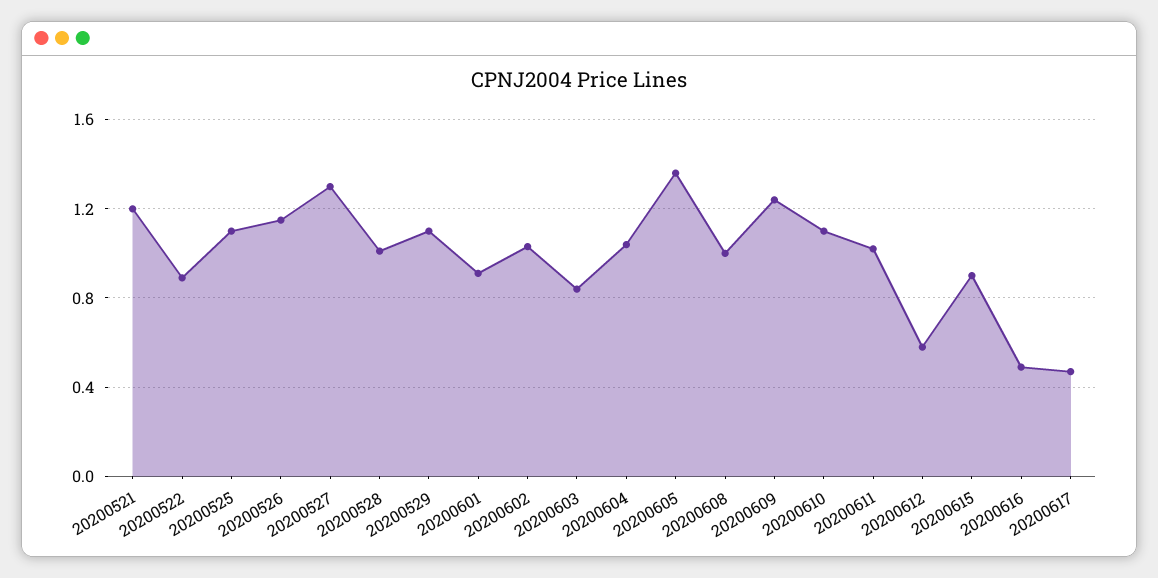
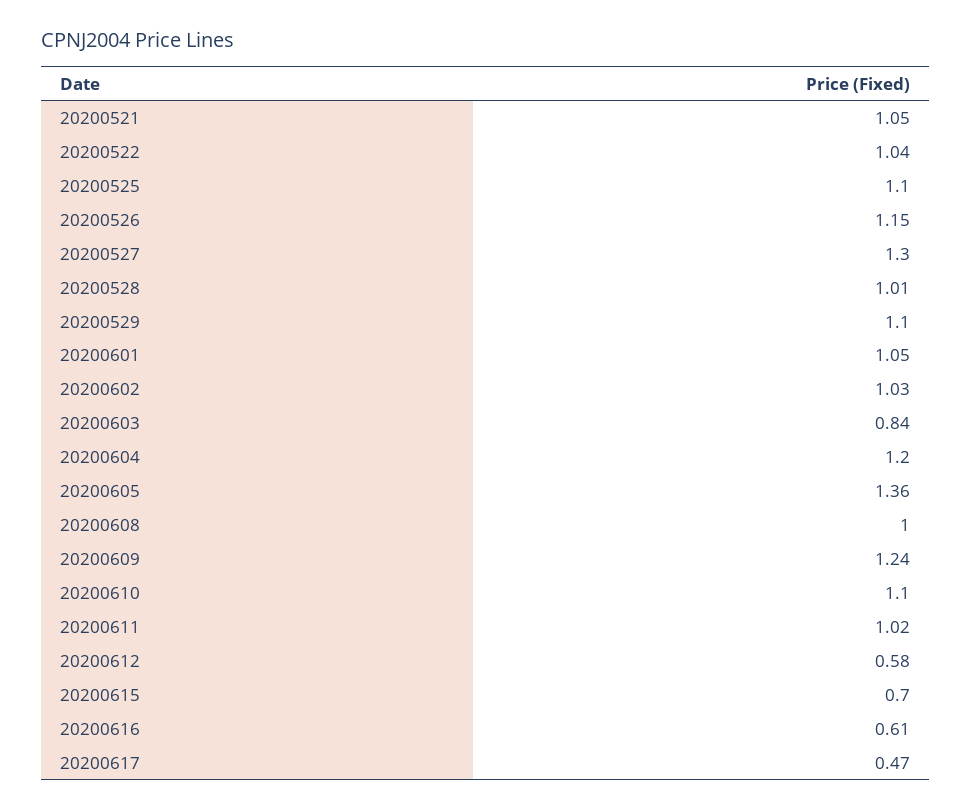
20200521: 1.2 -> 1.05
20200522: 0.9 -> 1.04
20200601: 0.9 -> 1.05
20200604: 1.05 -> 1.2
20200615: 0.9 -> 0.7
20200616: 0.5 -> 0.61

